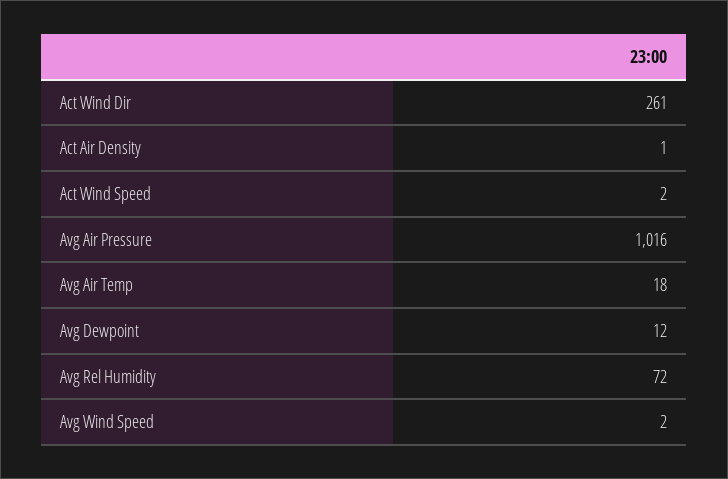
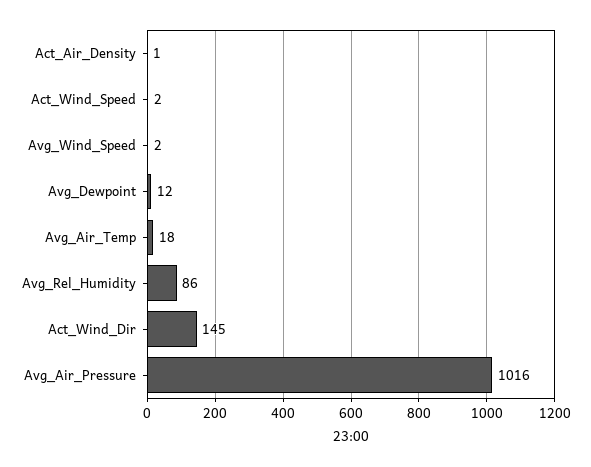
Act Wind Dir: 261 -> 145
Avg Rel Humidity: 72 -> 86

